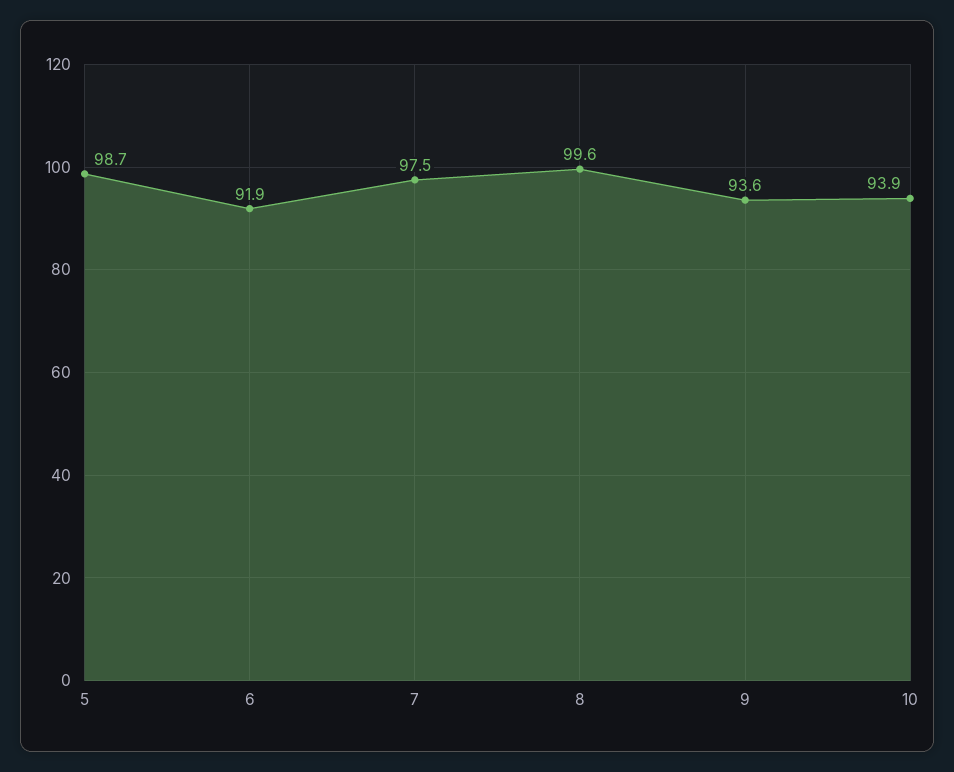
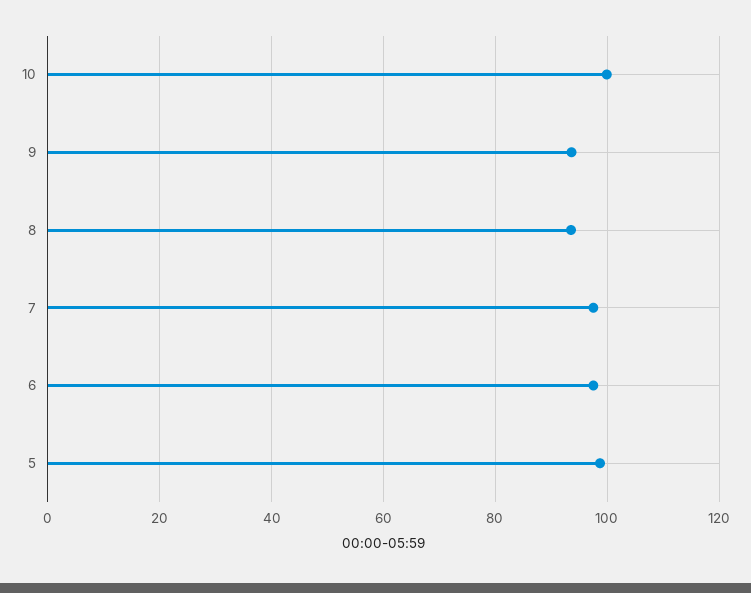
6: 91.9 -> 98
8: 99.6 -> 94
10: 93.9 -> 100

